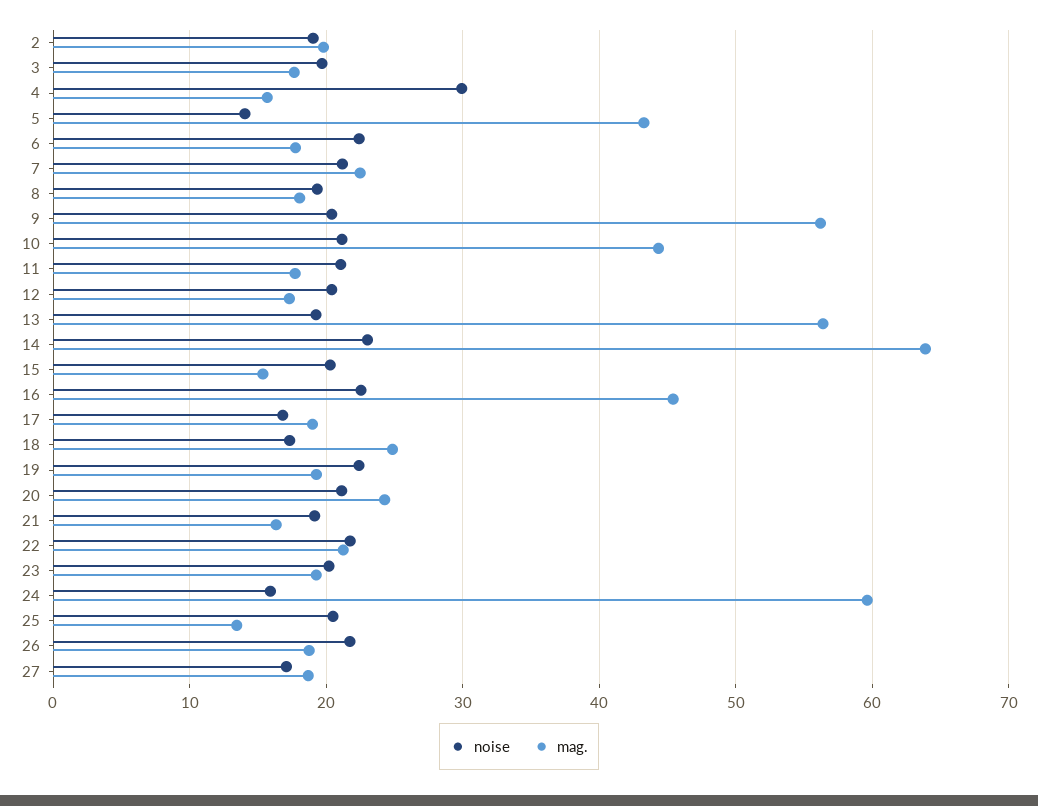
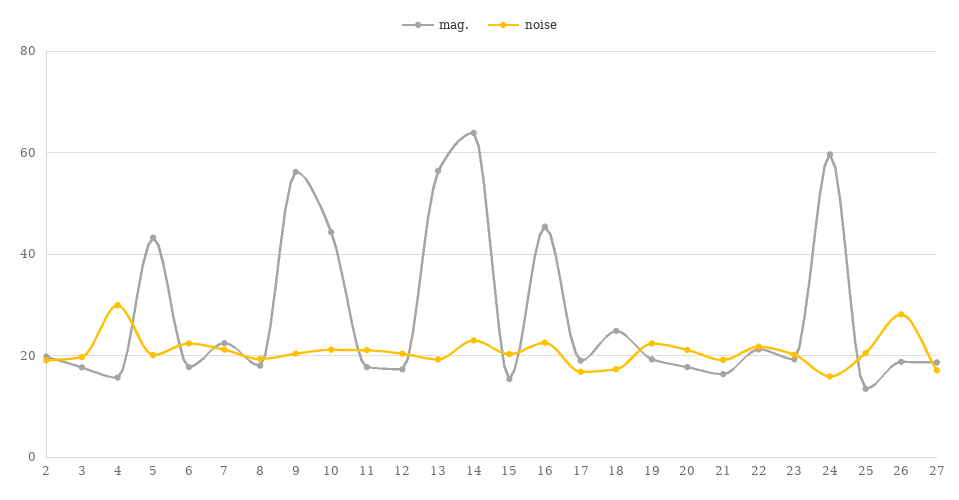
noise, 5: 14 -> 20
mag., 20: 24 -> 18
noise, 26: 22 -> 28

